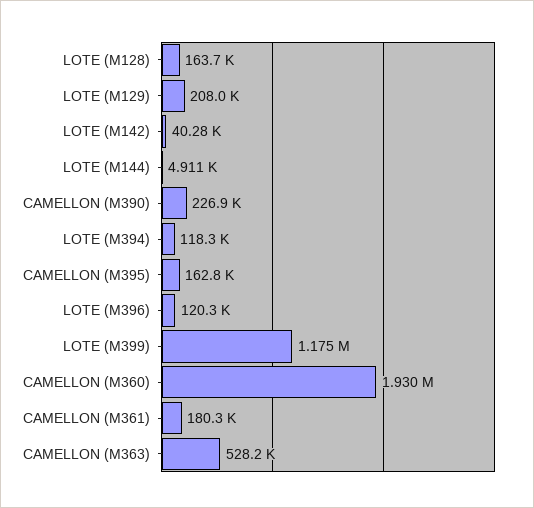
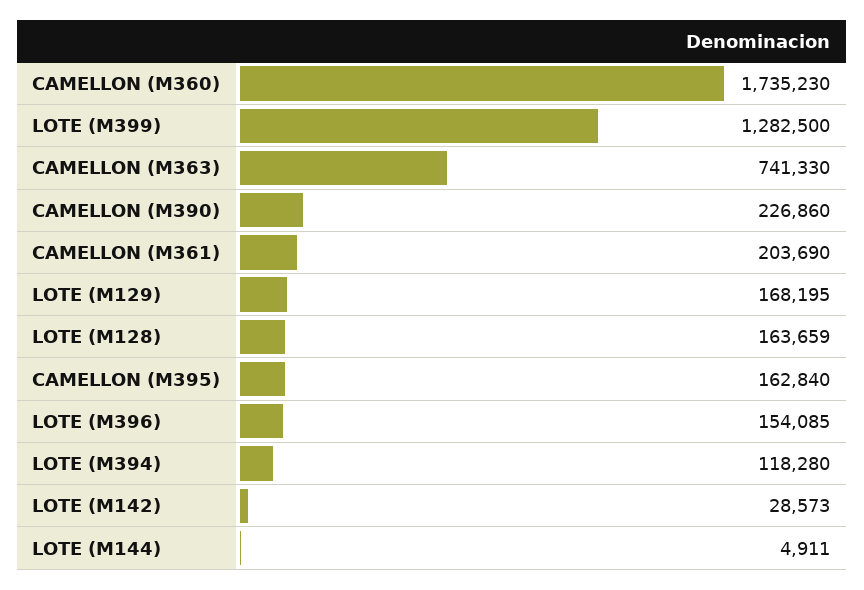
LOTE (M129): 208000 -> 168195
LOTE (M142): 40280 -> 28573
LOTE (M396): 120300 -> 154085
LOTE (M399): 1175000 -> 1282500
CAMELLON (M360): 1930000 -> 1735230
CAMELLON (M361): 180300 -> 203690
CAMELLON (M363): 528200 -> 741330

